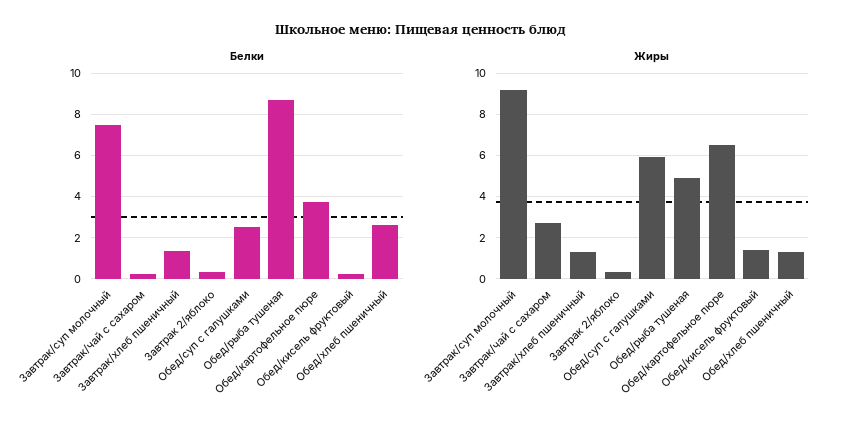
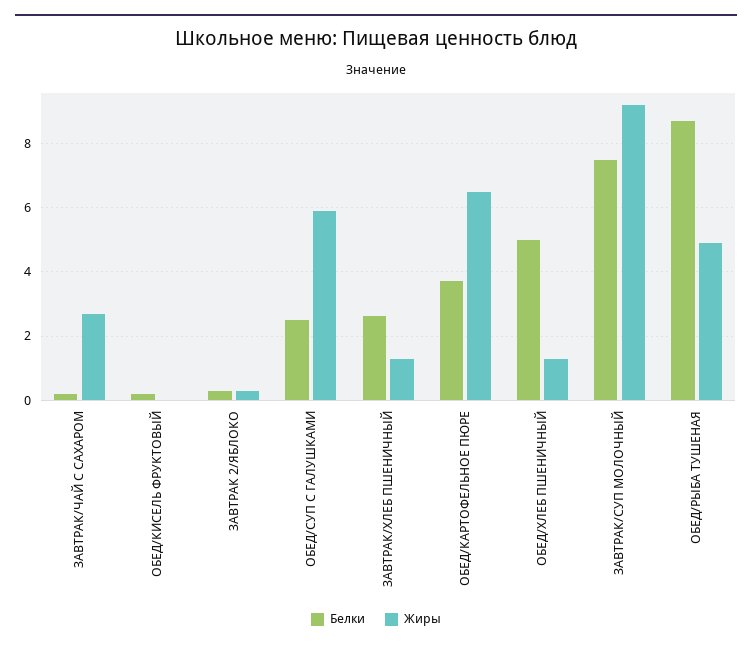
Белки, Завтрак/хлеб пшеничный: 1.5 -> 2.6
Белки, Обед/хлеб пшеничный: 2.5 -> 5
Жиры, Обед/кисель фруктовый: 1.5 -> 0

